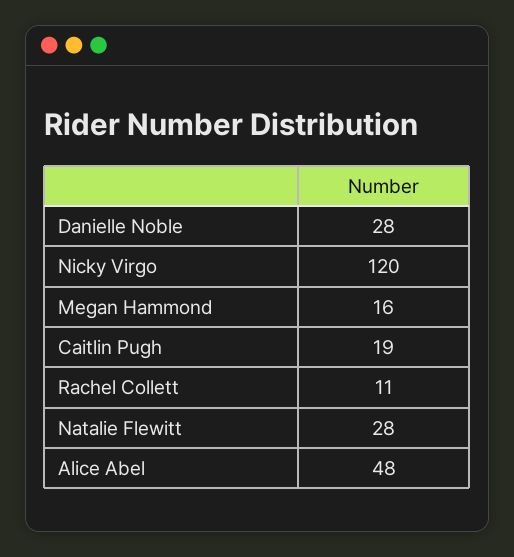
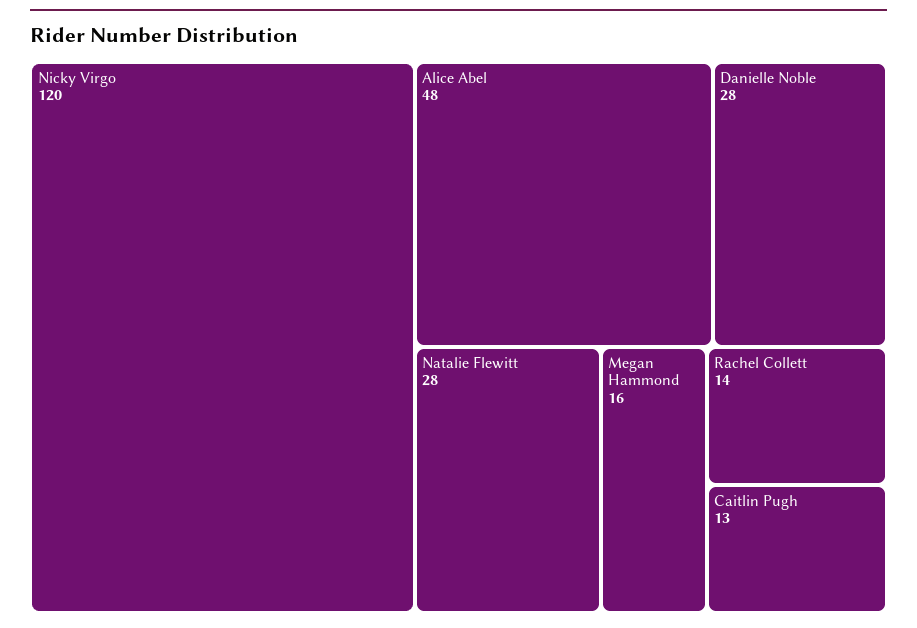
Caitlin Pugh: 19 -> 13
Rachel Collett: 11 -> 14

